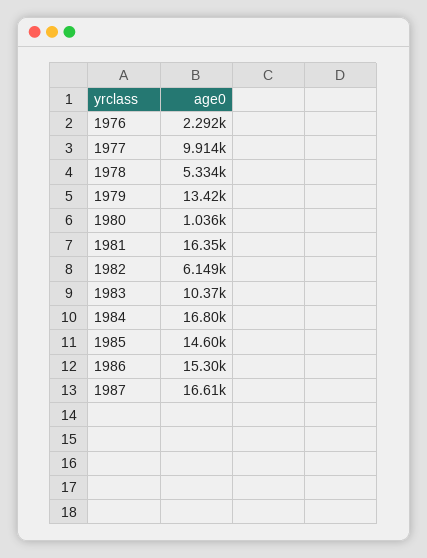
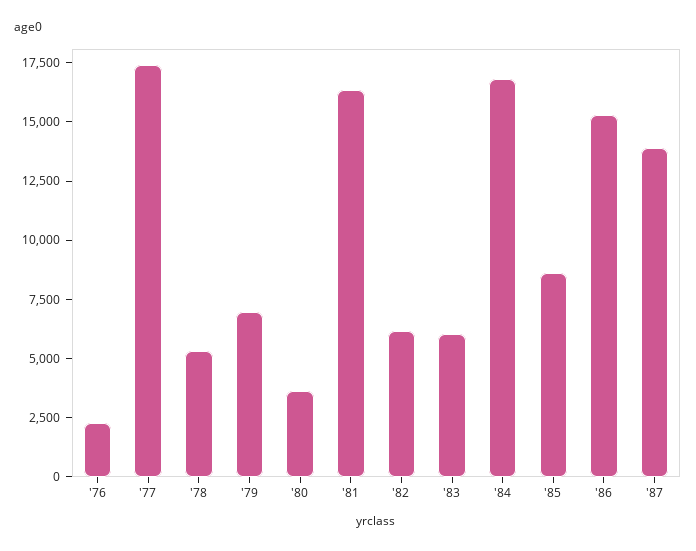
1977: 9914 -> 17500
1979: 13420 -> 7000
1980: 1036 -> 3500
1983: 10370 -> 6000
1985: 14600 -> 8500
1987: 16610 -> 14000

